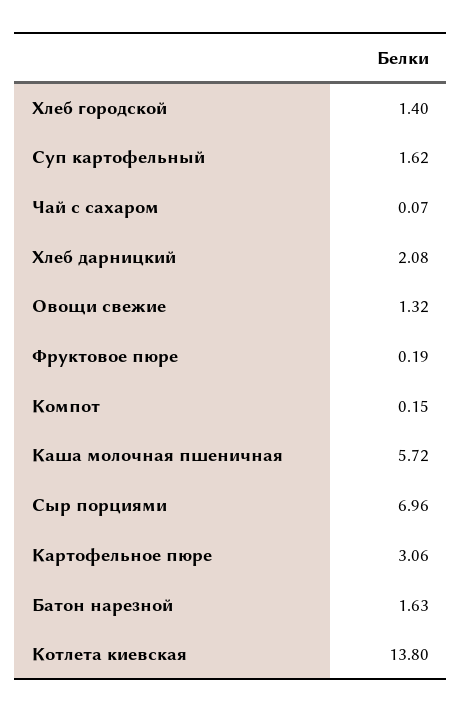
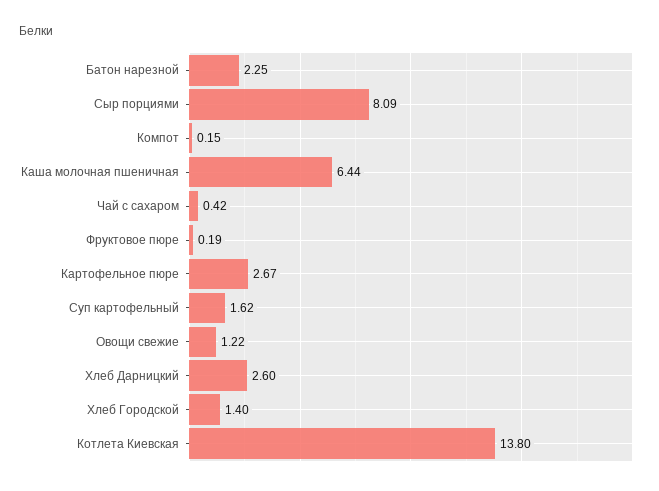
Чай с сахаром: 0.07 -> 0.42
Хлеб дарницкий: 2.08 -> 2.6
Овощи свежие: 1.32 -> 1.22
Каша молочная пшеничная: 5.72 -> 6.44
Сыр порциями: 6.96 -> 8.09
Картофельное пюре: 3.06 -> 2.67
Батон нарезной: 1.63 -> 2.25

